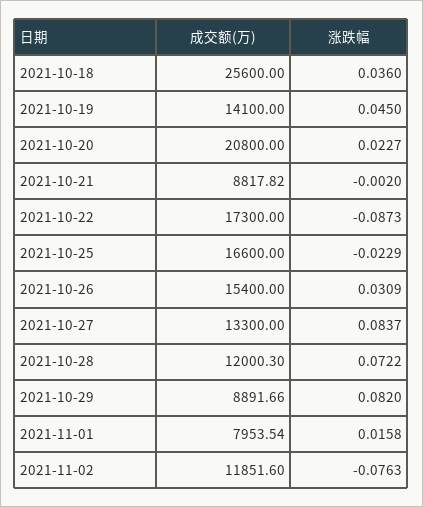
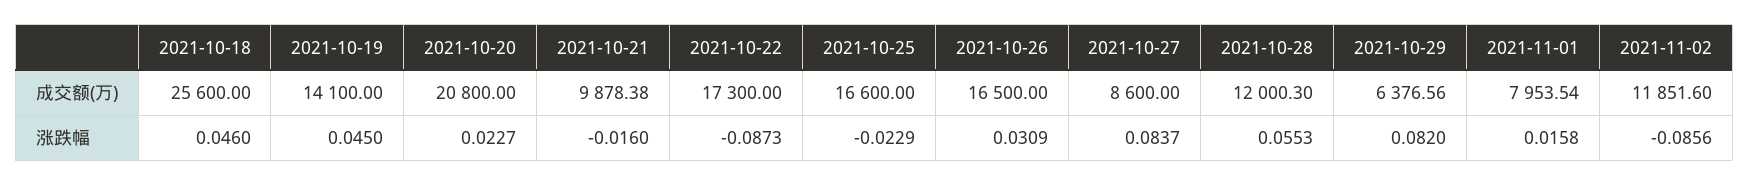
涨跌幅, 2021-10-18: 0.036 -> 0.046
成交额(万), 2021-10-21: 8817.82 -> 9878.38
涨跌幅, 2021-10-21: -0.002 -> -0.016
成交额(万), 2021-10-26: 15400 -> 16500
成交额(万), 2021-10-27: 13300 -> 8600
涨跌幅, 2021-10-28: 0.0722 -> 0.0553
成交额(万), 2021-10-29: 8891.66 -> 6376.56
涨跌幅, 2021-11-02: -0.0763 -> -0.0856

